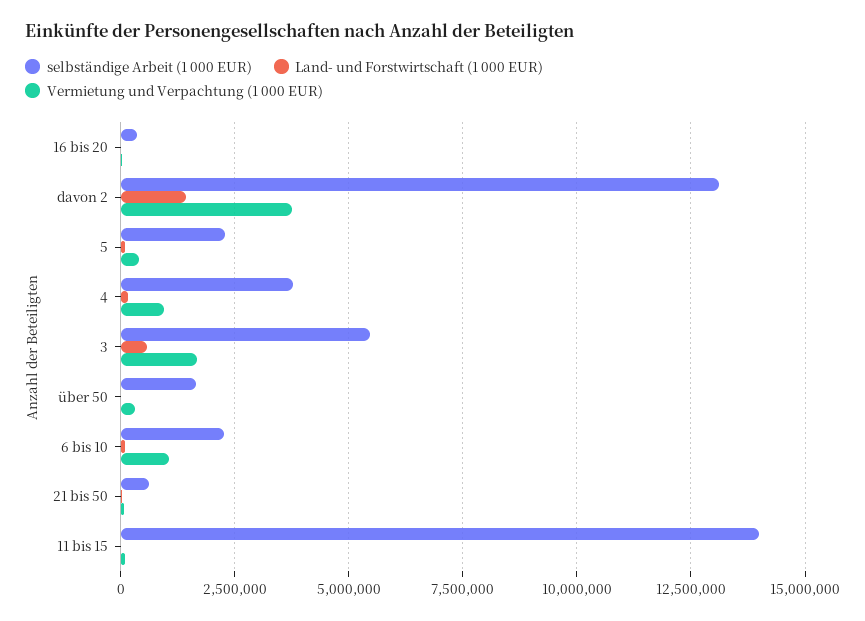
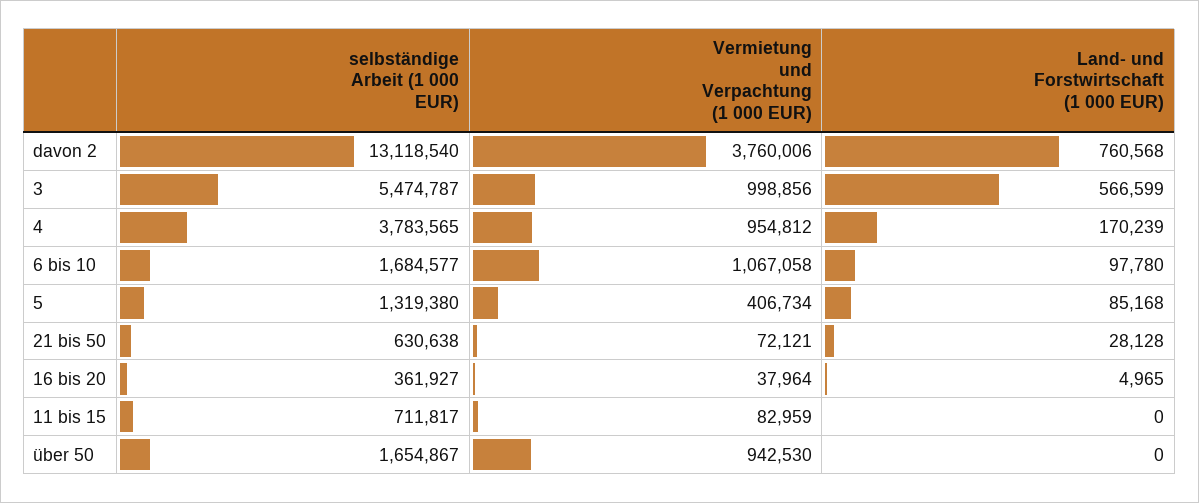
Land- und Forstwirtschaft (1 000 EUR), davon 2: 1500000 -> 760568
selbständige Arbeit (1 000 EUR), 5: 2250000 -> 1319380
Vermietung und Verpachtung (1 000 EUR), 3: 1750000 -> 998856
Vermietung und Verpachtung (1 000 EUR), über 50: 250000 -> 942530
selbständige Arbeit (1 000 EUR), 6 bis 10: 2250000 -> 1684577
selbständige Arbeit (1 000 EUR), 11 bis 15: 14000000 -> 711817

